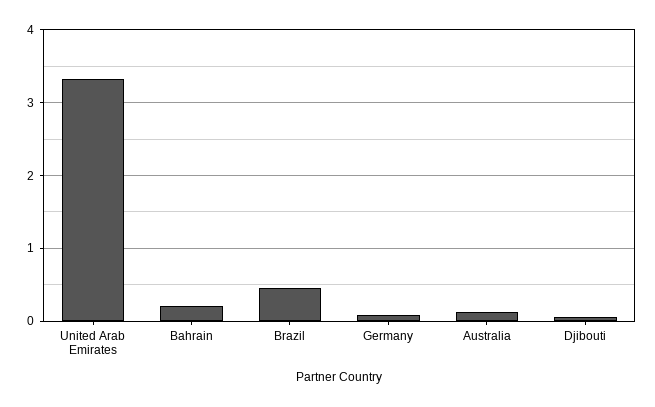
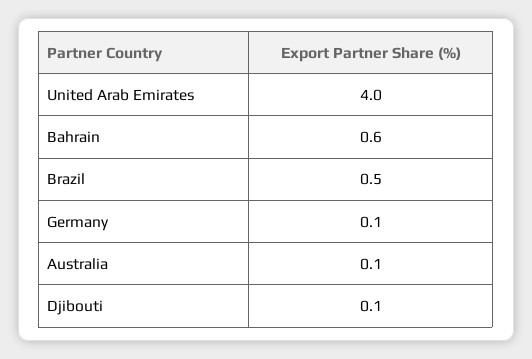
United Arab Emirates: 3.3 -> 4
Bahrain: 0.2 -> 0.6

